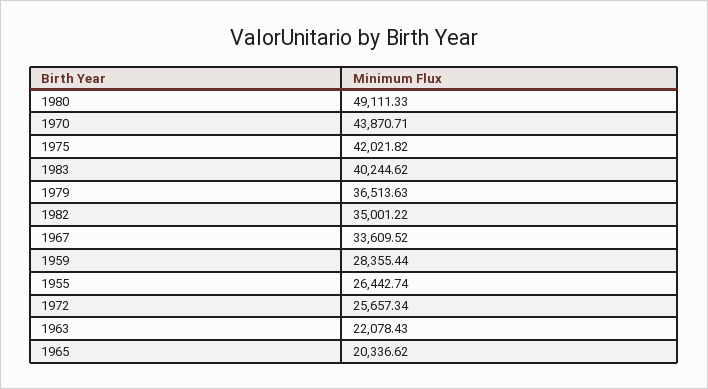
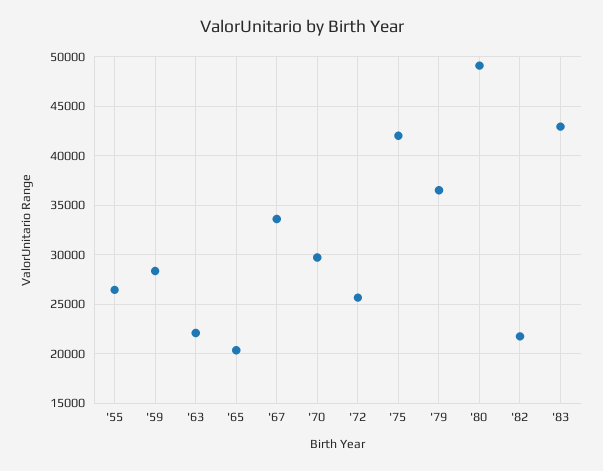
1970: 43870.71 -> 30000
1983: 40244.62 -> 43000
1982: 35001.22 -> 22000

